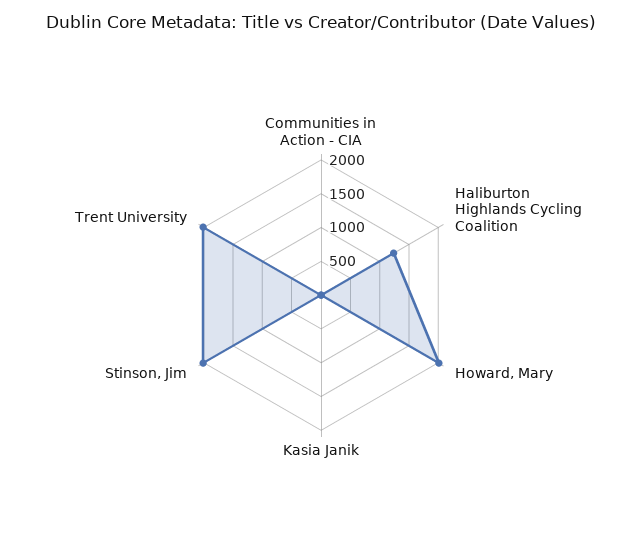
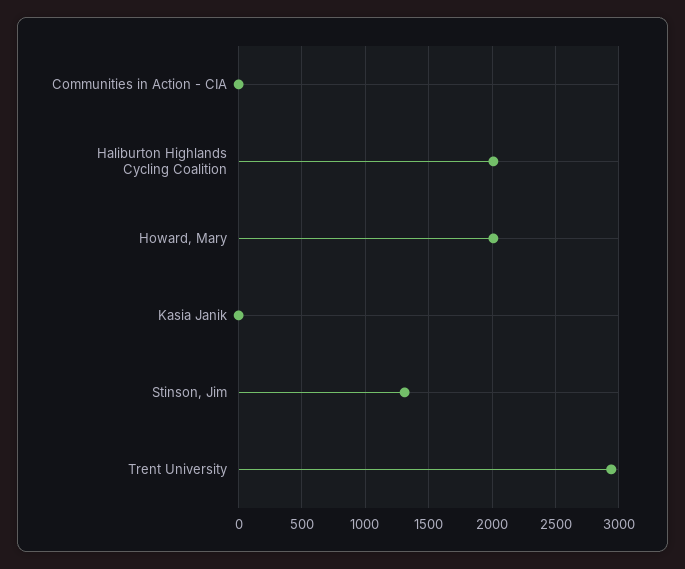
Haliburton Highlands Cycling Coalition: 1250 -> 2000
Stinson, Jim: 2000 -> 1300
Trent University: 2000 -> 2950

